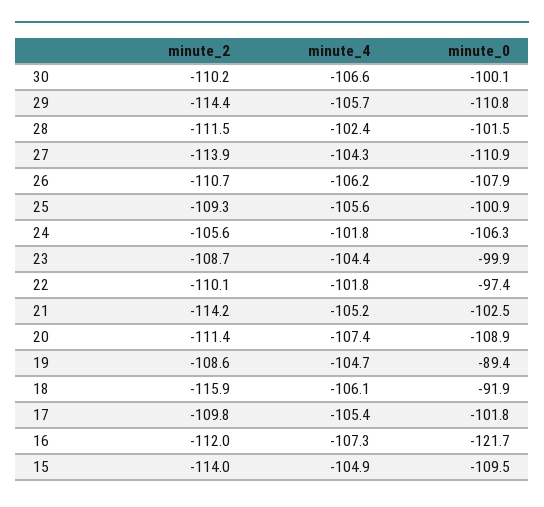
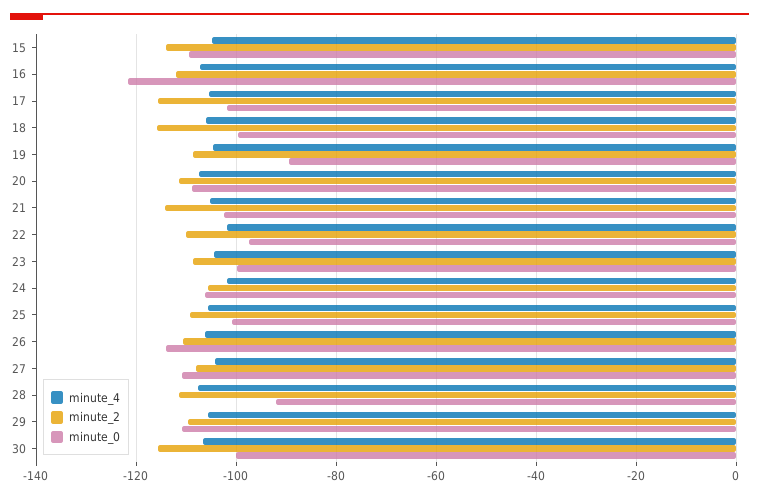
minute_2, 30: -110.2 -> -116
minute_2, 29: -114.4 -> -110
minute_4, 28: -102.4 -> -108
minute_0, 28: -101.5 -> -92
minute_2, 27: -113.9 -> -108
minute_0, 26: -107.9 -> -114
minute_0, 18: -91.9 -> -100
minute_2, 17: -109.8 -> -116

